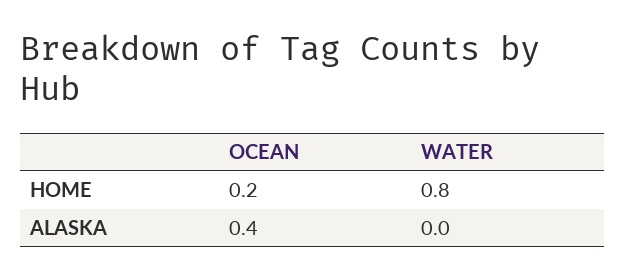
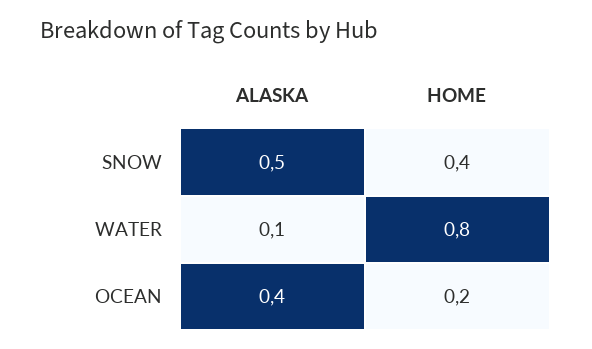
WATER, ALASKA: 0 -> 0.1
SNOW, ALASKA: none -> 0.5
SNOW, HOME: none -> 0.4

